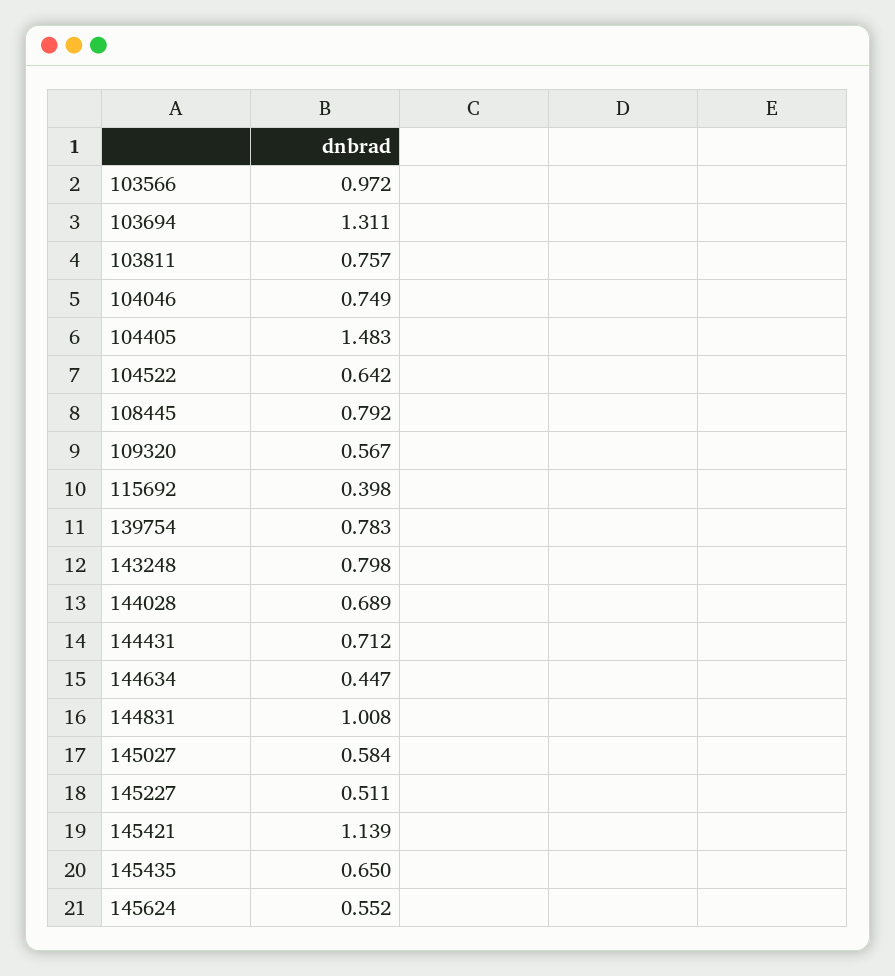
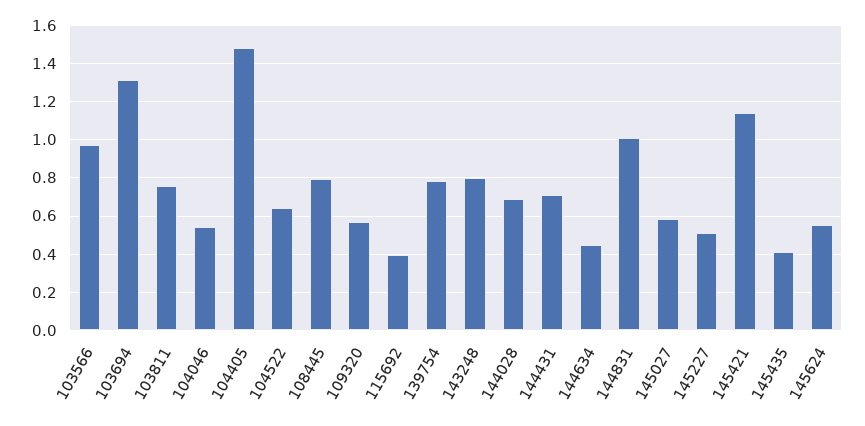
104046: 0.749 -> 0.55
145435: 0.65 -> 0.4

